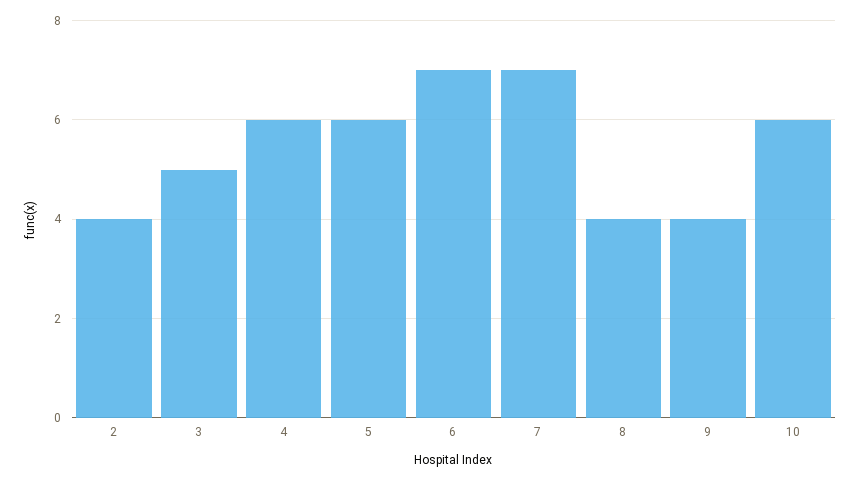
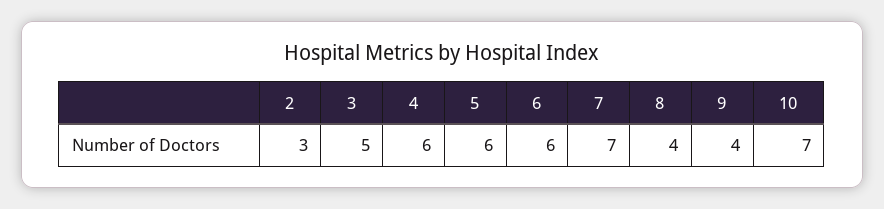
2: 4 -> 3
6: 7 -> 6
10: 6 -> 7

